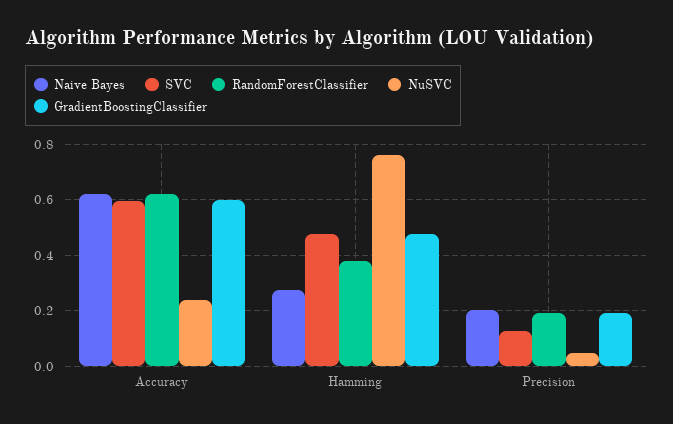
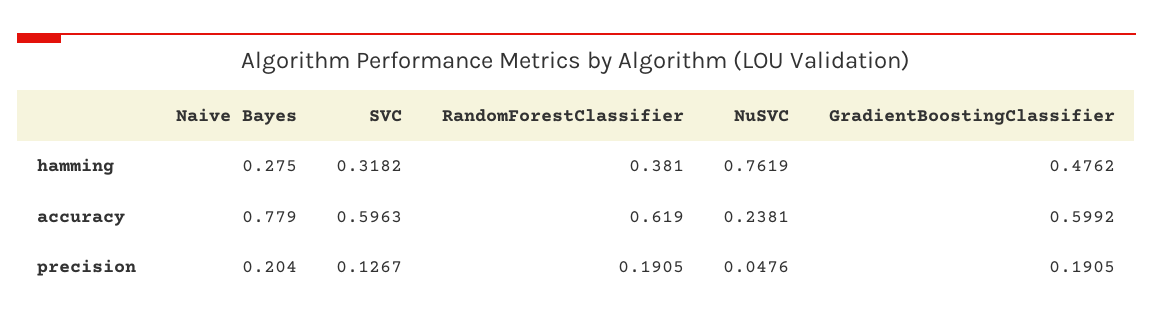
Naive Bayes, Accuracy: 0.625 -> 0.779
SVC, Hamming: 0.475 -> 0.3182

